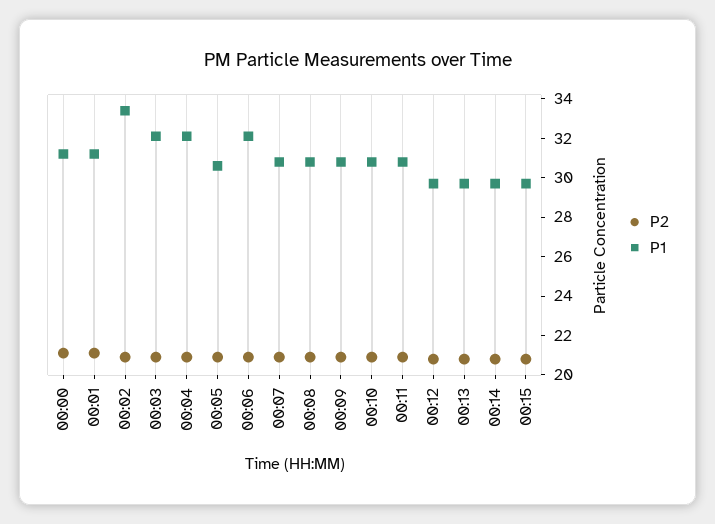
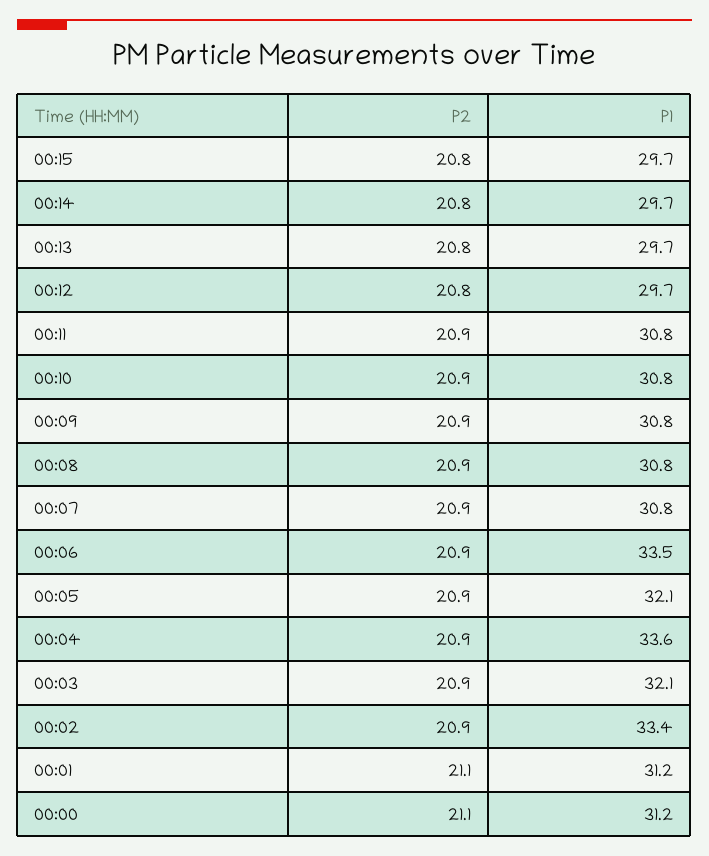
P1, 00:04: 32 -> 33.6
P1, 00:05: 30.5 -> 32.1
P1, 00:06: 32 -> 33.5

